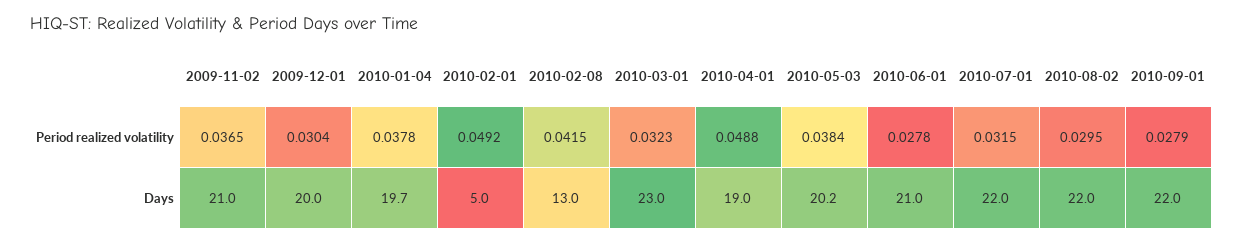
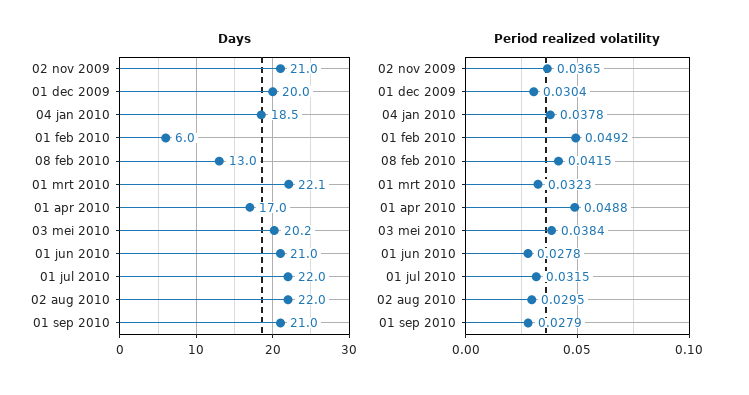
Days, 2010-01-04: 19.7 -> 18.5
Days, 2010-02-01: 5 -> 6
Days, 2010-03-01: 23 -> 22.1
Days, 2010-04-01: 19 -> 17
Days, 2010-09-01: 22 -> 21

